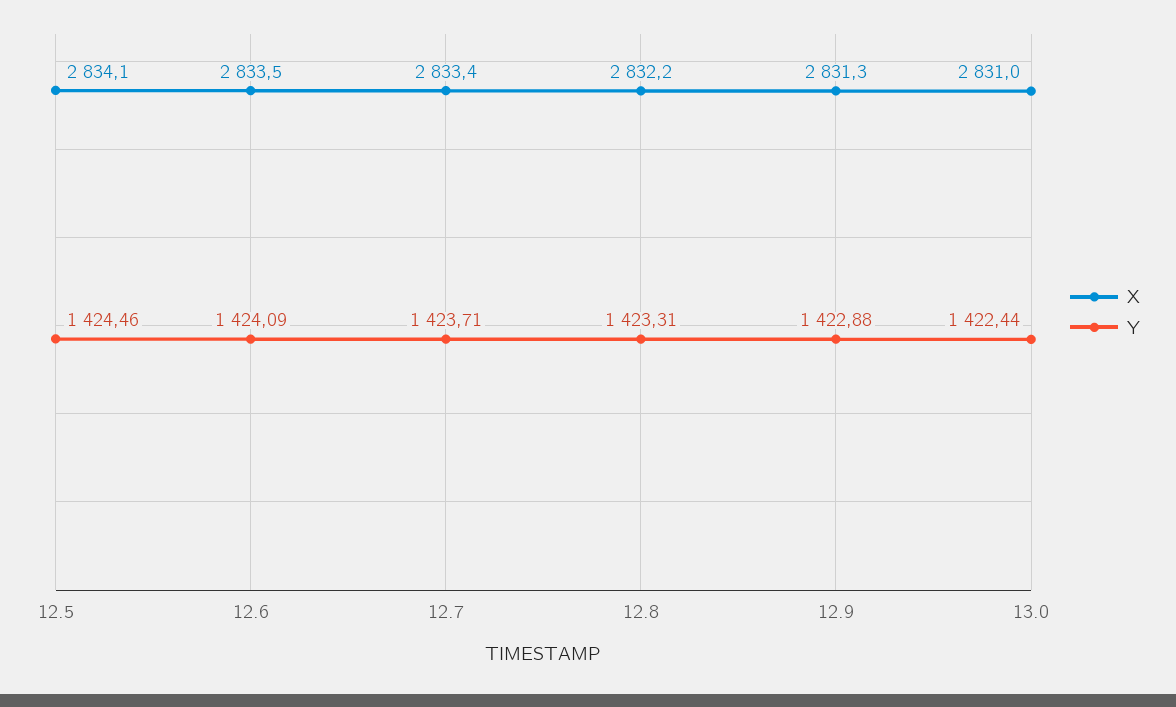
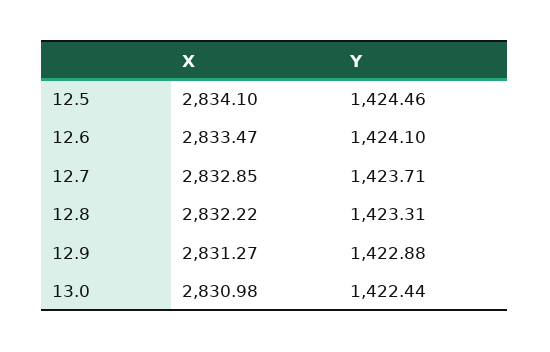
Y, 12.6: 1424.09 -> 1424.1
X, 12.7: 2833.4 -> 2832.85

